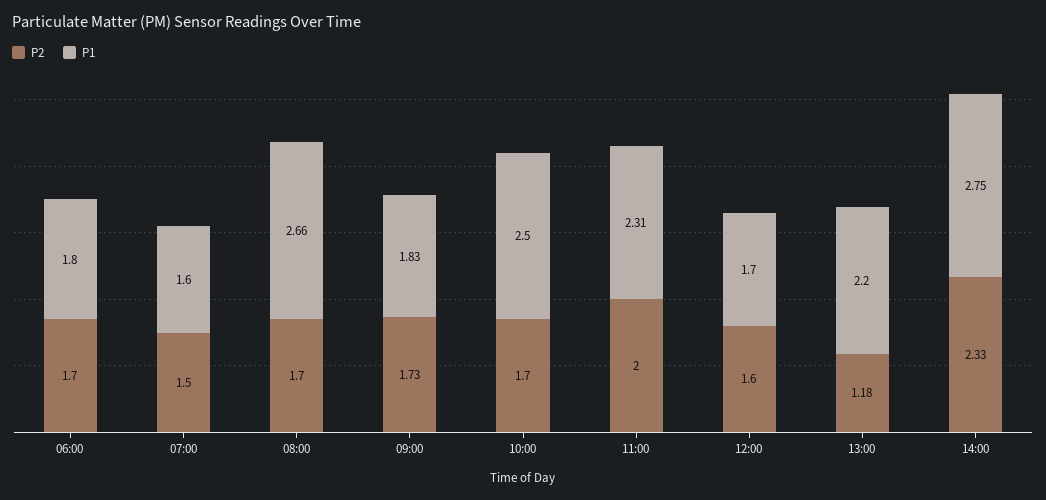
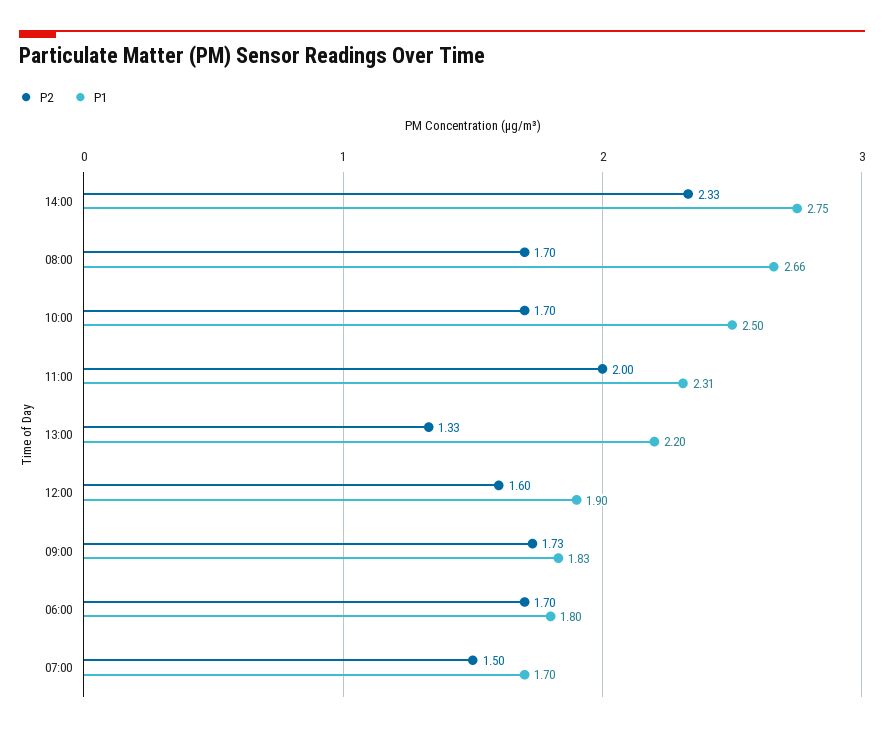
P1, 07:00: 1.6 -> 1.7
P1, 12:00: 1.7 -> 1.9
P2, 13:00: 1.18 -> 1.33

